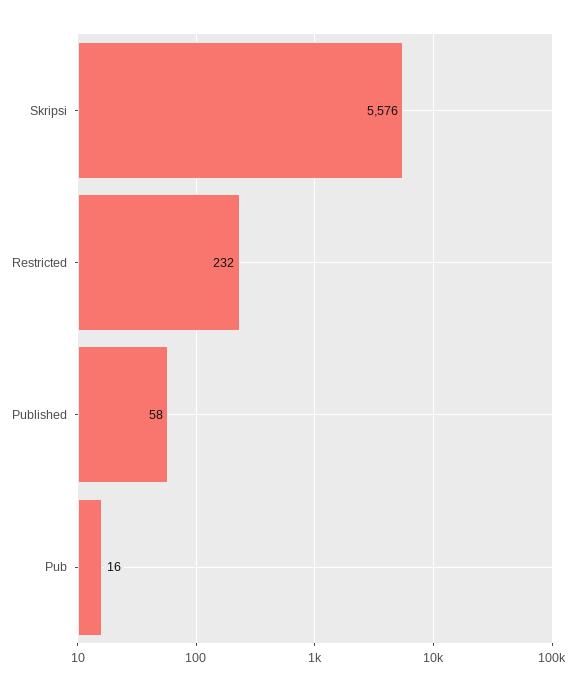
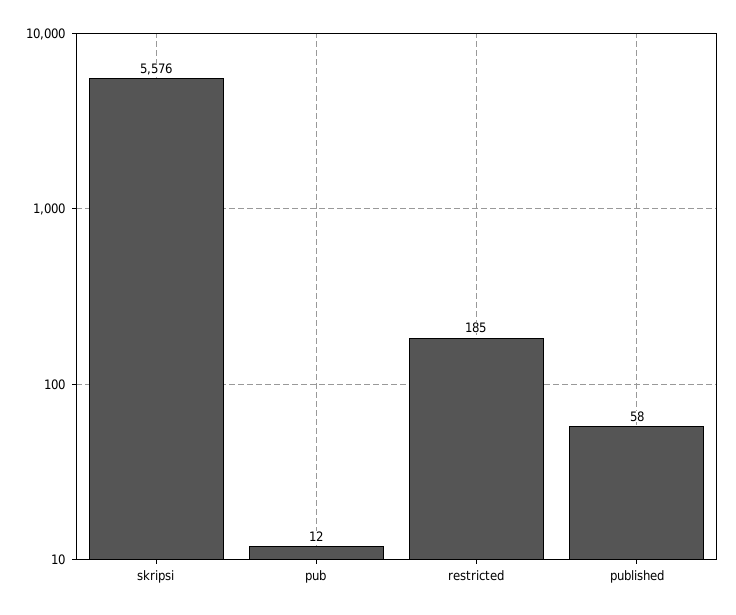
Restricted: 232 -> 185
Pub: 16 -> 12

